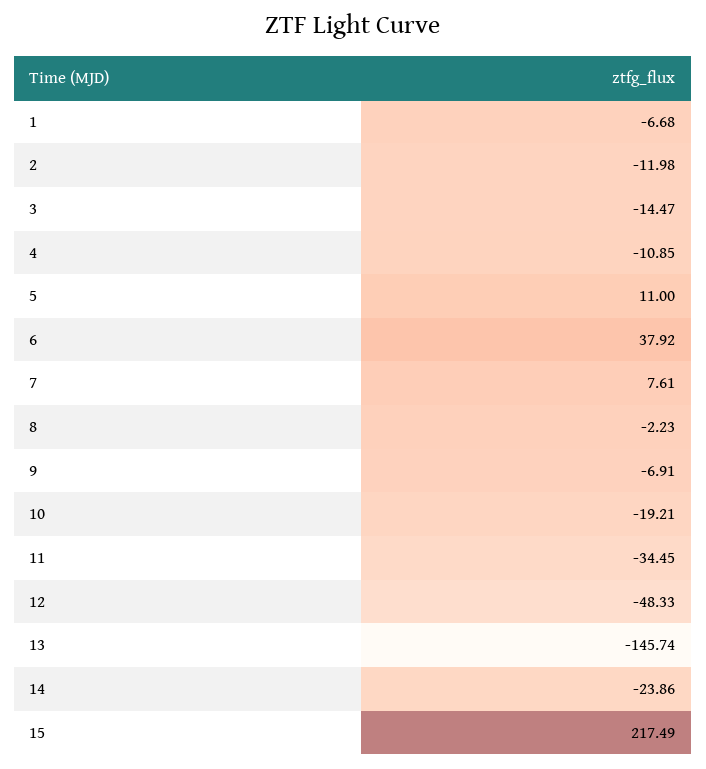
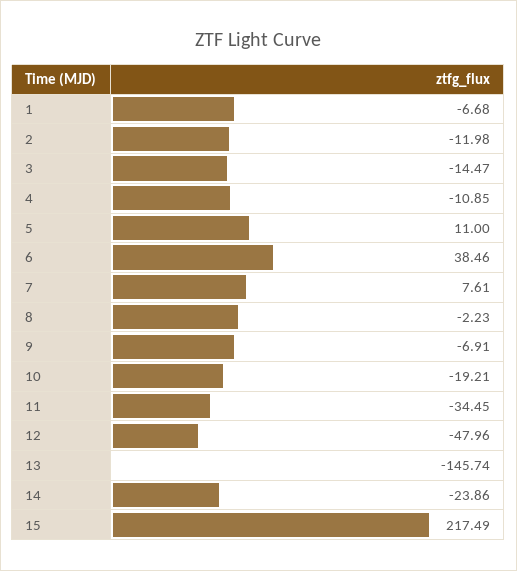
6: 37.92 -> 38.46
12: -48.33 -> -47.96

